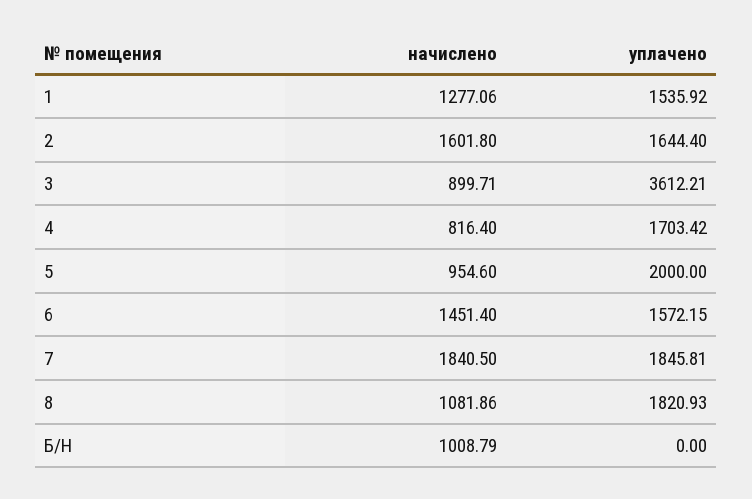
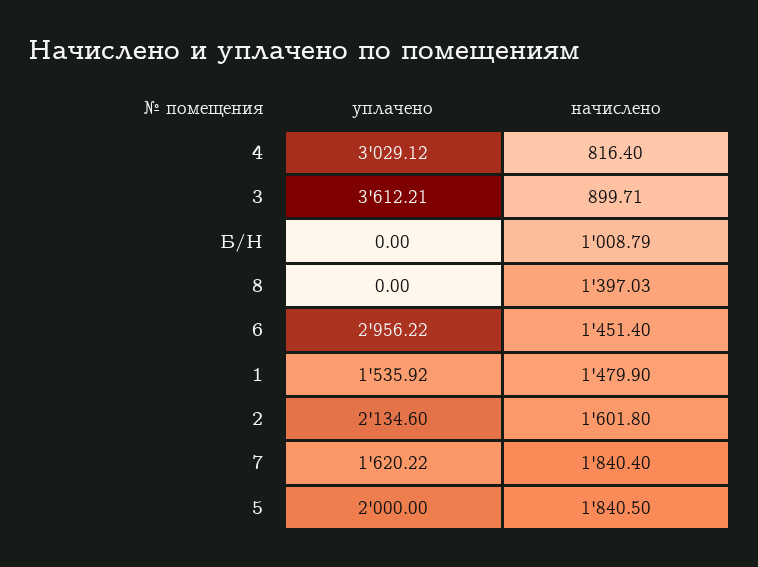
начислено, 1: 1277.06 -> 1479.9
уплачено, 2: 1644.4 -> 2134.6
уплачено, 4: 1703.42 -> 3029.12
начислено, 5: 954.6 -> 1840.5
уплачено, 6: 1572.15 -> 2956.22
начислено, 7: 1840.5 -> 1840.4
уплачено, 7: 1845.81 -> 1620.22
начислено, 8: 1081.86 -> 1397.03
уплачено, 8: 1820.93 -> 0

